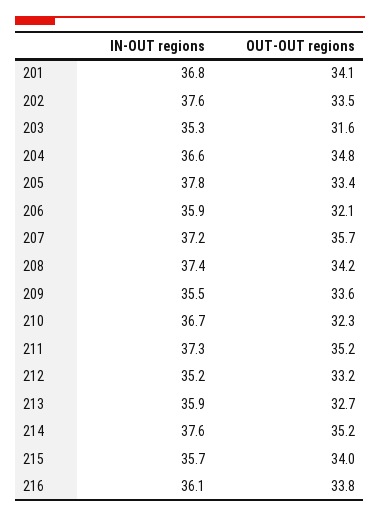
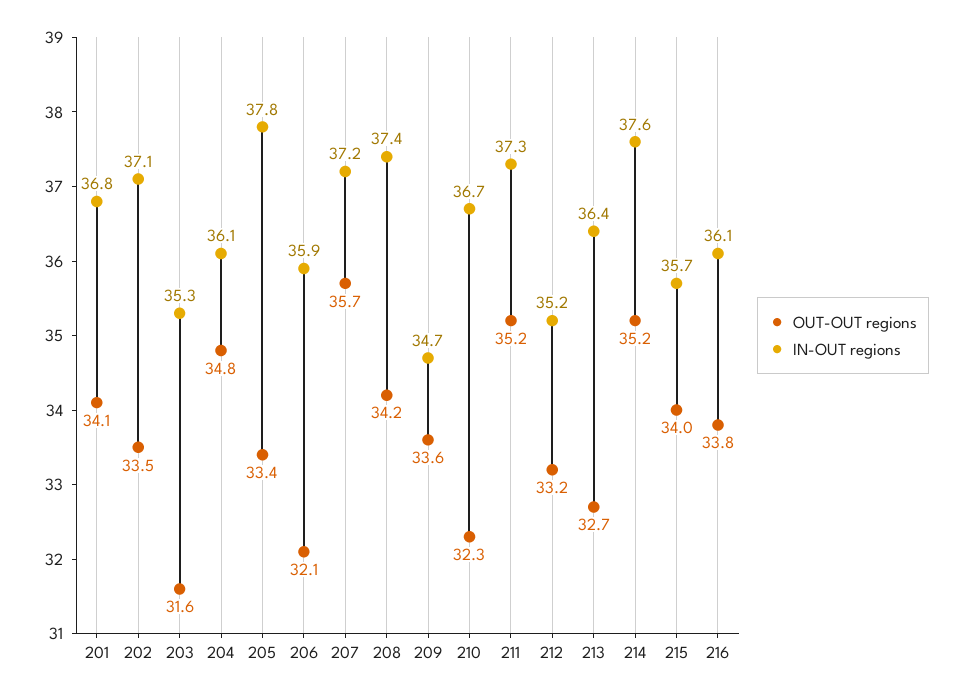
IN-OUT regions, 202: 37.6 -> 37.1
IN-OUT regions, 204: 36.6 -> 36.1
IN-OUT regions, 209: 35.5 -> 34.7
IN-OUT regions, 213: 35.9 -> 36.4

